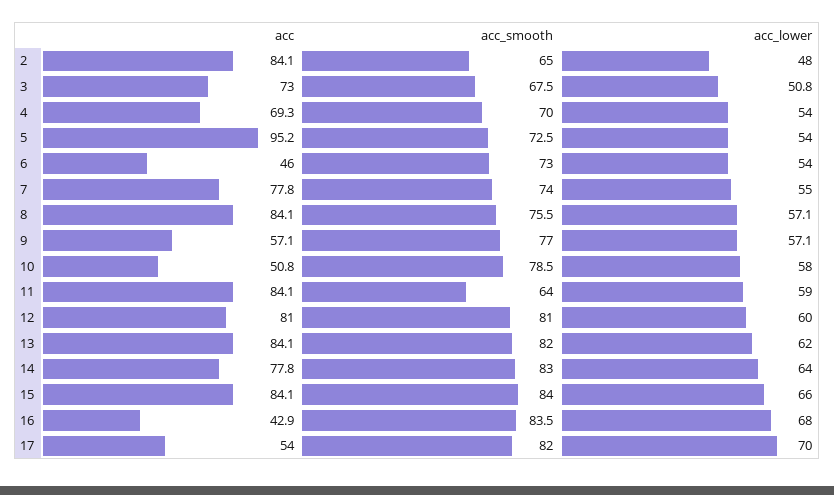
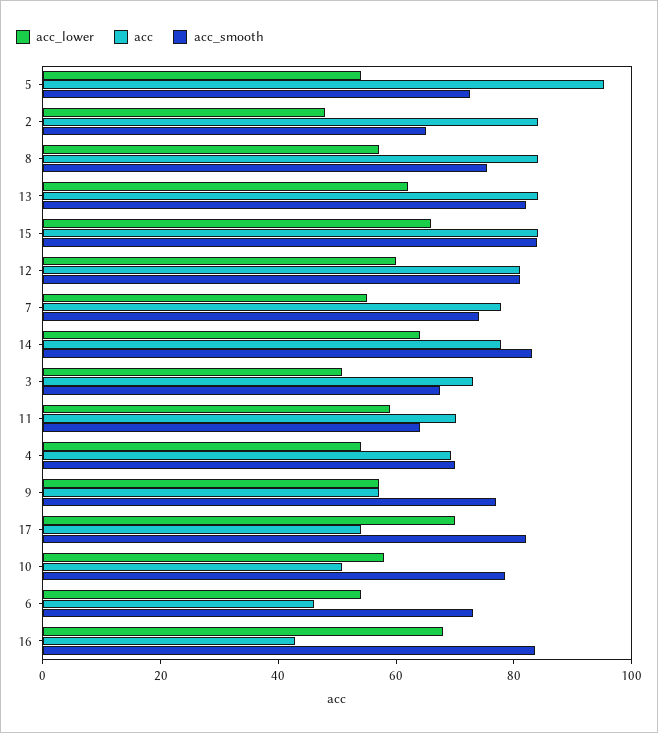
acc, 11: 84.1 -> 70

